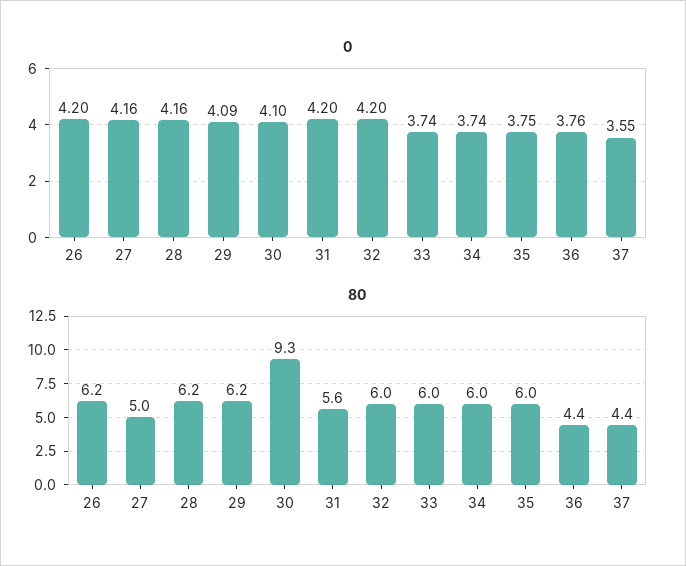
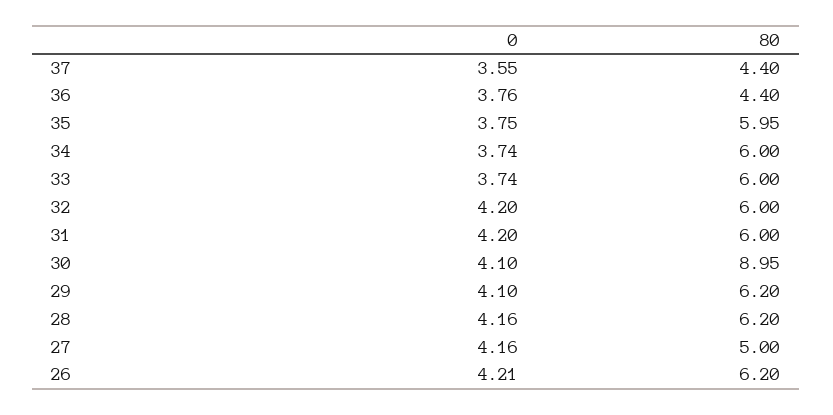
0, 26: 4.2 -> 4.21
0, 29: 4.09 -> 4.1
80, 30: 9.3 -> 8.95
80, 31: 5.6 -> 6

